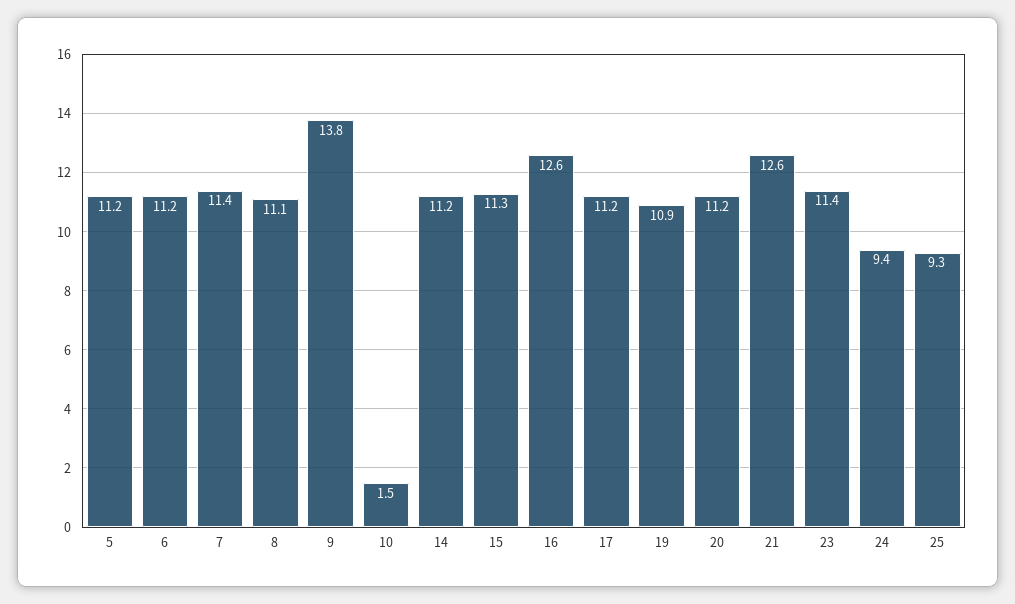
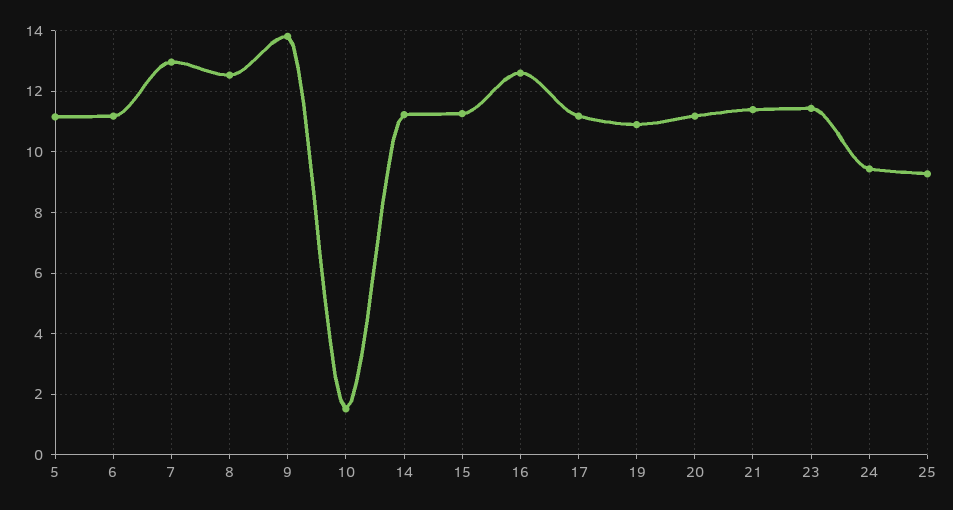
7: 11.4 -> 13
8: 11.1 -> 12.6
21: 12.6 -> 11.4

